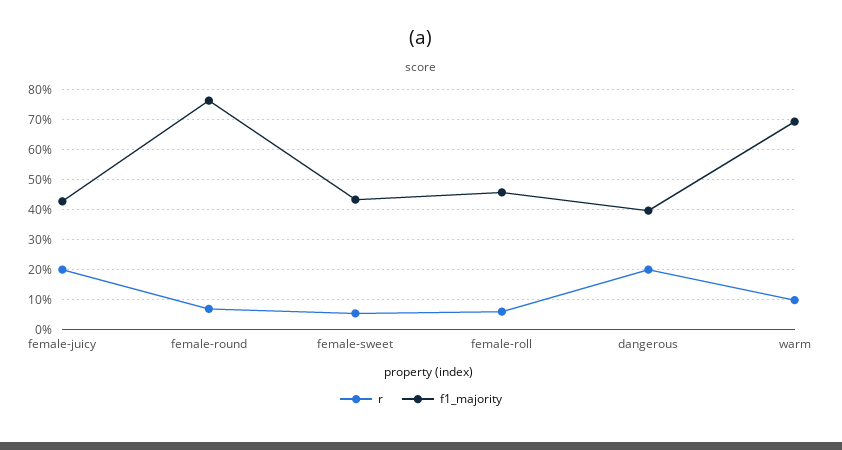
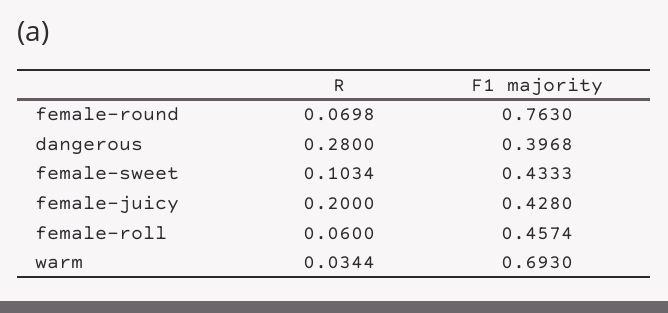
r, female-sweet: 0.06 -> 0.1034
r, dangerous: 0.2 -> 0.28
r, warm: 0.1 -> 0.0344

